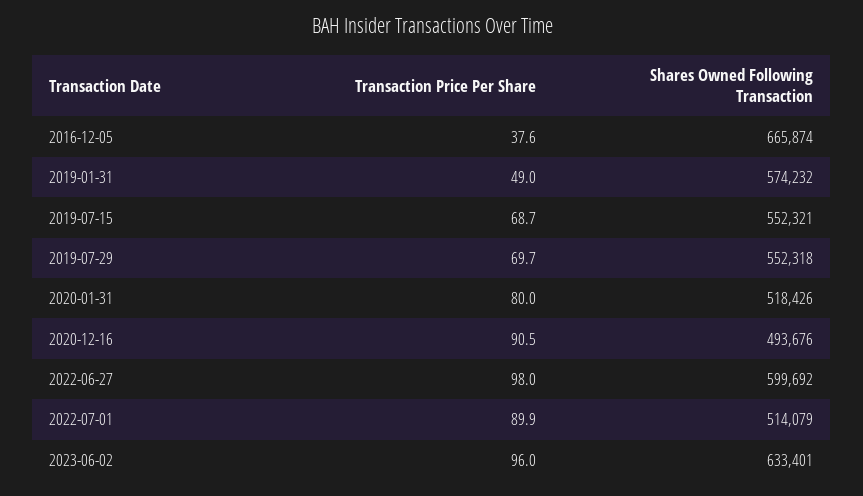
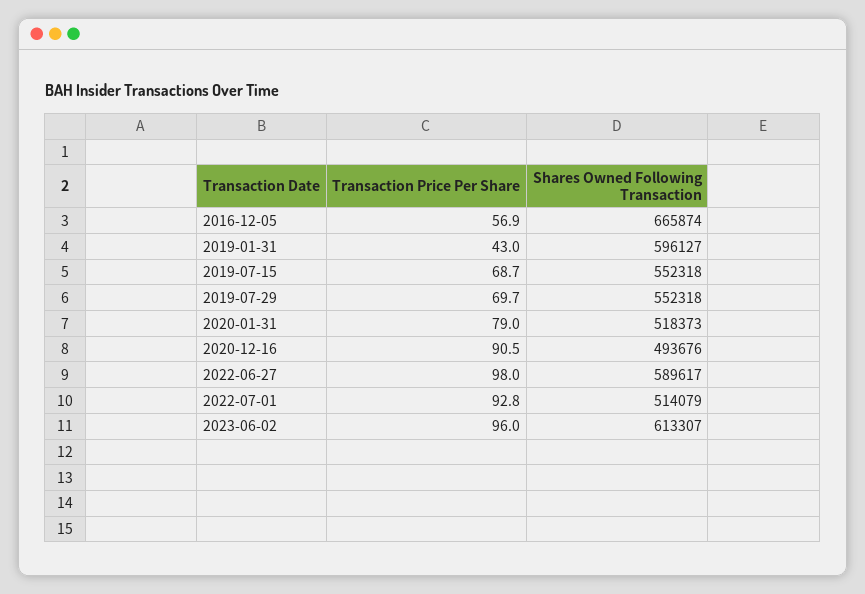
Transaction Price Per Share, 2016-12-05: 37.6 -> 56.9
Transaction Price Per Share, 2019-01-31: 49 -> 43
Shares Owned Following Transaction, 2019-01-31: 574232 -> 596127
Shares Owned Following Transaction, 2019-07-15: 552321 -> 552318
Transaction Price Per Share, 2020-01-31: 80 -> 79
Shares Owned Following Transaction, 2020-01-31: 518426 -> 518373
Shares Owned Following Transaction, 2022-06-27: 599692 -> 589617
Transaction Price Per Share, 2022-07-01: 89.9 -> 92.8
Shares Owned Following Transaction, 2023-06-02: 633401 -> 613307

